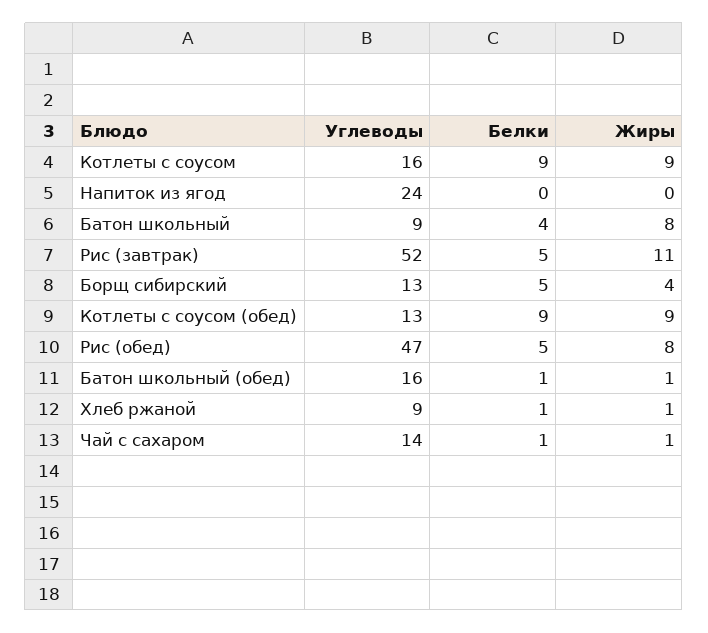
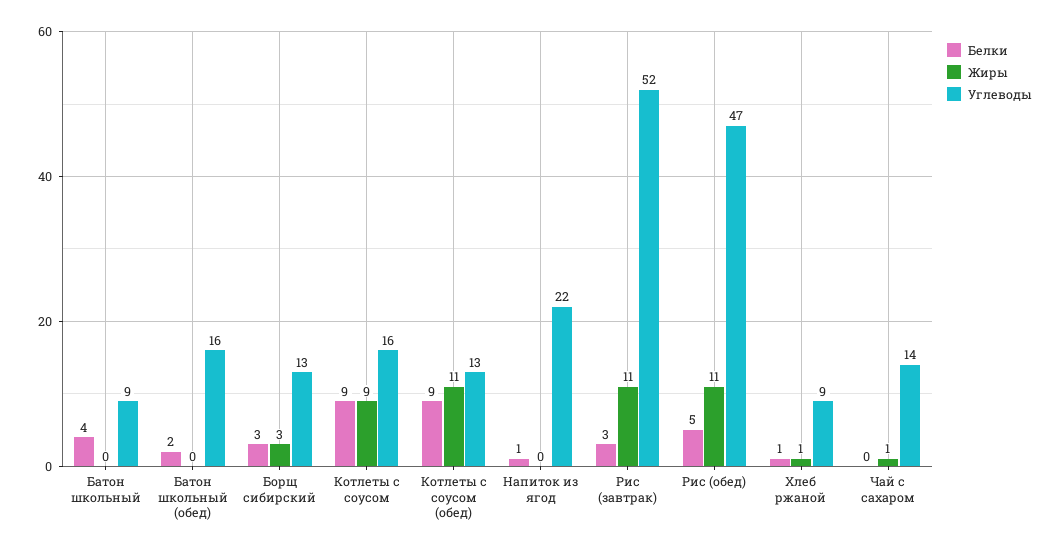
Углеводы, Напиток из ягод: 24 -> 22
Белки, Напиток из ягод: 0 -> 1
Жиры, Батон школьный: 8 -> 0
Белки, Рис (завтрак): 5 -> 3
Белки, Борщ сибирский: 5 -> 3
Жиры, Борщ сибирский: 4 -> 3
Жиры, Котлеты с соусом (обед): 9 -> 11
Жиры, Рис (обед): 8 -> 11
Белки, Батон школьный (обед): 1 -> 2
Жиры, Батон школьный (обед): 1 -> 0
Белки, Чай с сахаром: 1 -> 0

